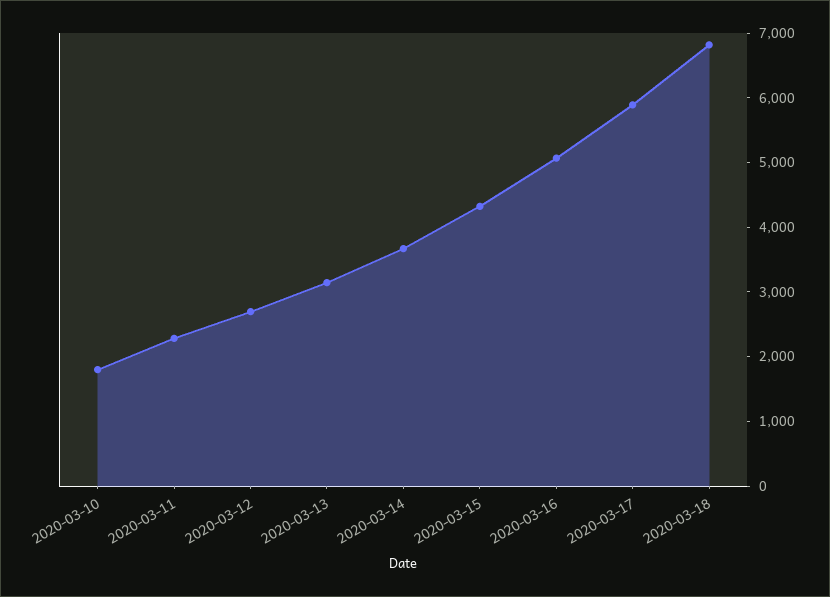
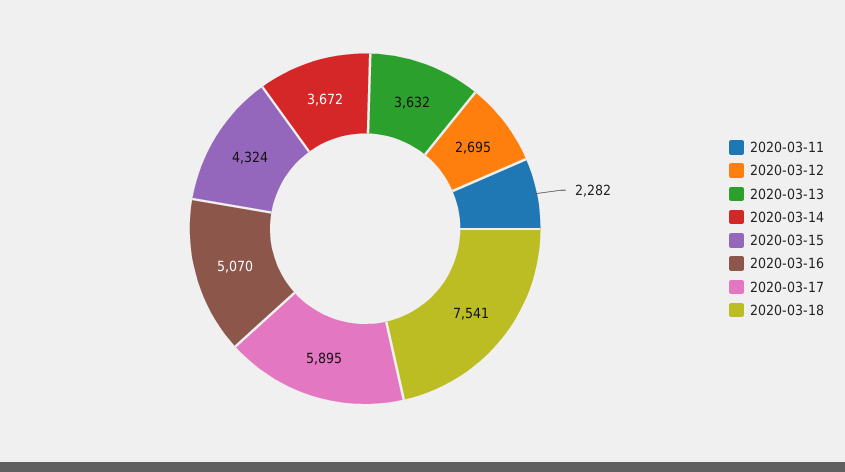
2020-03-10: 1800 -> none
2020-03-13: 3200 -> 3632
2020-03-18: 6800 -> 7541

